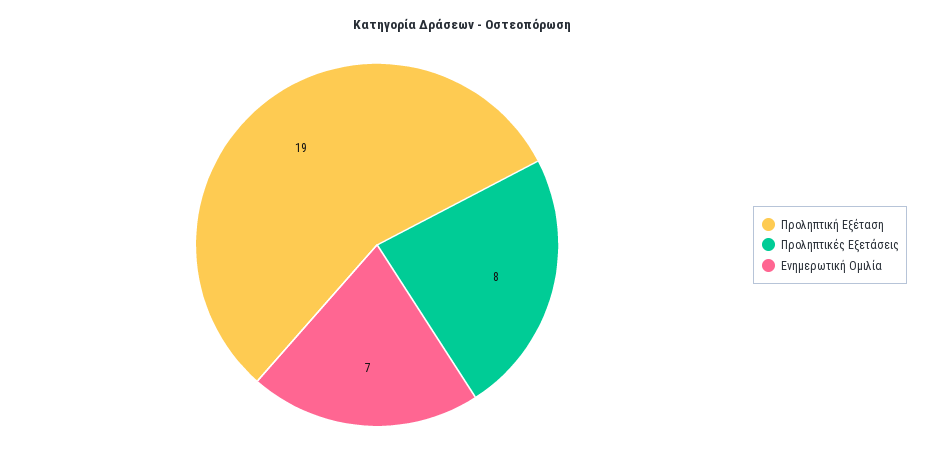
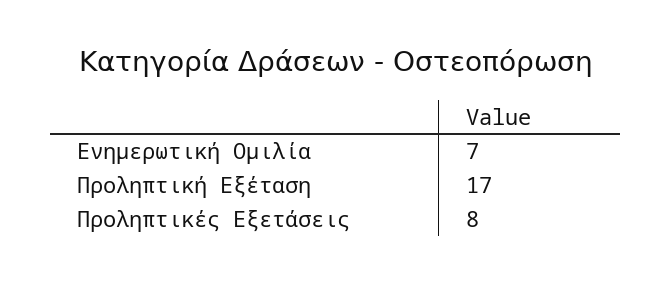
Προληπτική Εξέταση: 19 -> 17

